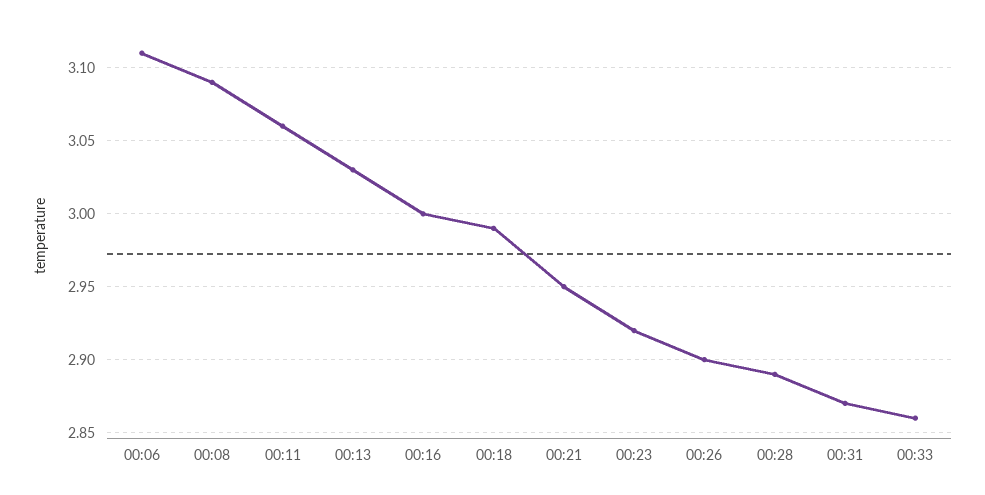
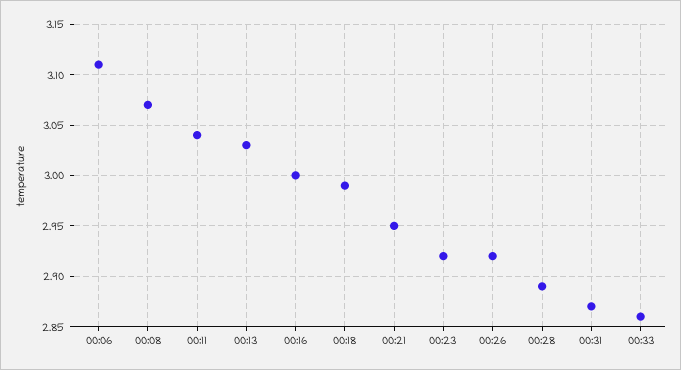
00:08: 3.09 -> 3.07
00:11: 3.06 -> 3.04
00:26: 2.9 -> 2.92

